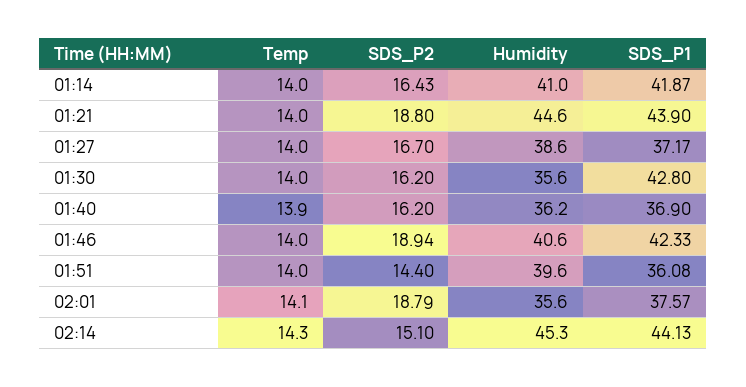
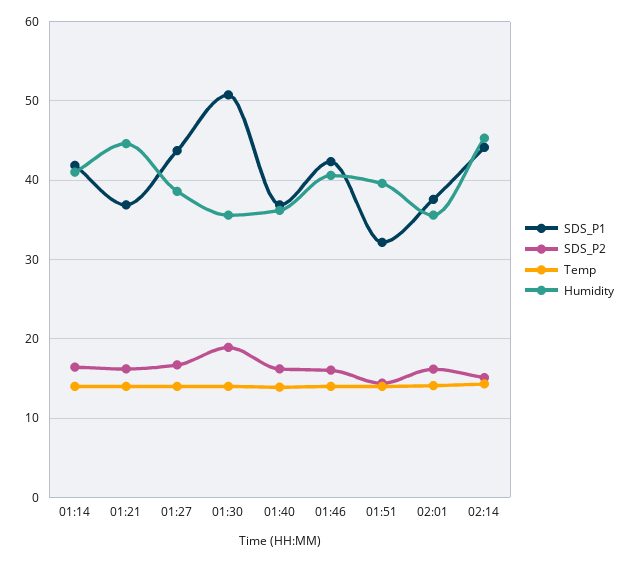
SDS_P2, 01:21: 18.8 -> 16
SDS_P1, 01:21: 43.9 -> 37
SDS_P1, 01:27: 37.17 -> 44
SDS_P2, 01:30: 16.2 -> 19
SDS_P1, 01:30: 42.8 -> 51
SDS_P2, 01:46: 18.94 -> 16
SDS_P1, 01:51: 36.08 -> 32
SDS_P2, 02:01: 18.79 -> 16

